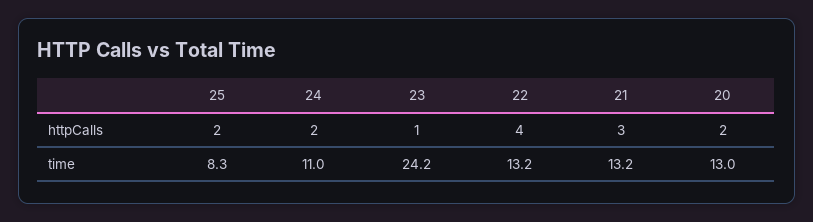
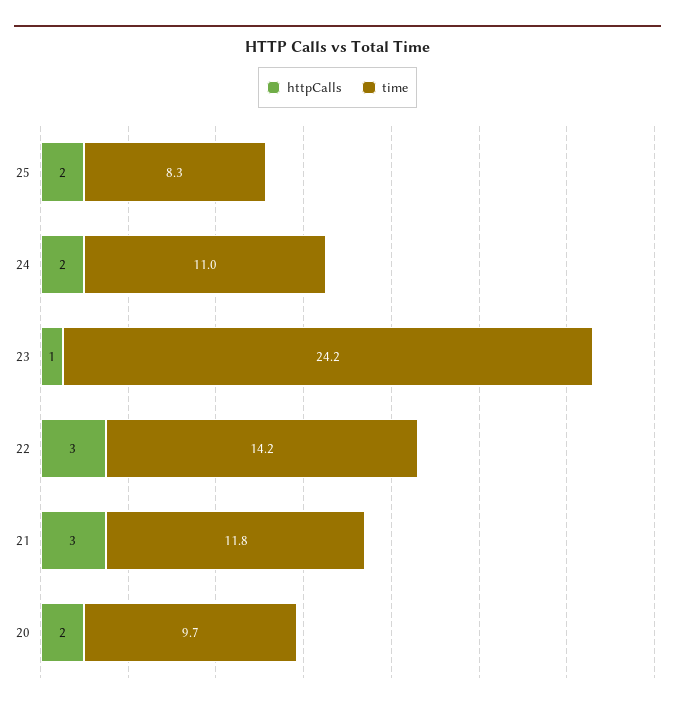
httpCalls, 22: 4 -> 3
time, 22: 13.2 -> 14.2
time, 21: 13.2 -> 11.8
time, 20: 13 -> 9.7

